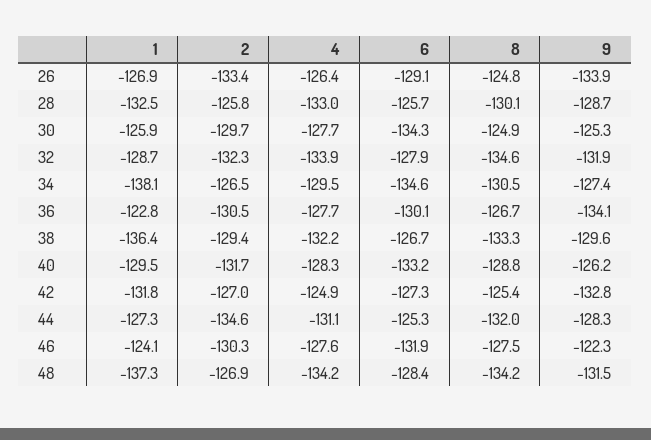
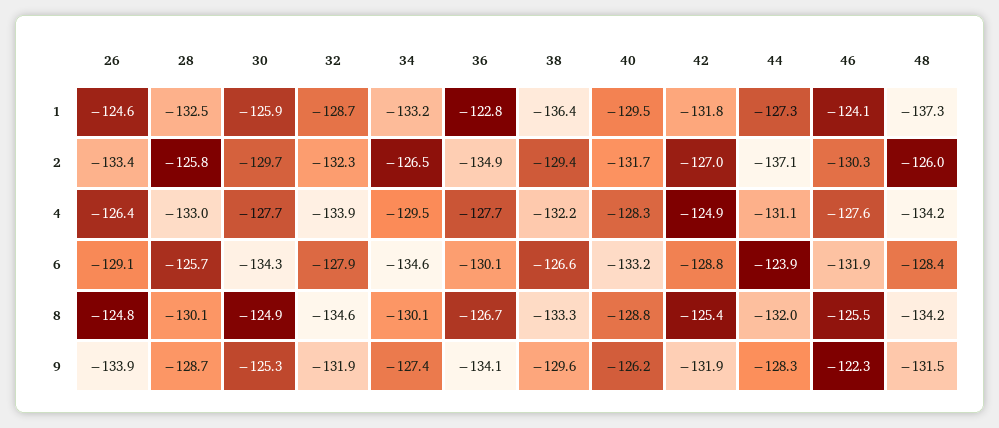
1, 26: -126.9 -> -124.6
1, 34: -138.1 -> -133.2
8, 34: -130.5 -> -130.1
2, 36: -130.5 -> -134.9
6, 38: -126.7 -> -126.6
6, 42: -127.3 -> -128.8
9, 42: -132.8 -> -131.9
2, 44: -134.6 -> -137.1
6, 44: -125.3 -> -123.9
8, 46: -127.5 -> -125.5
2, 48: -126.9 -> -126

